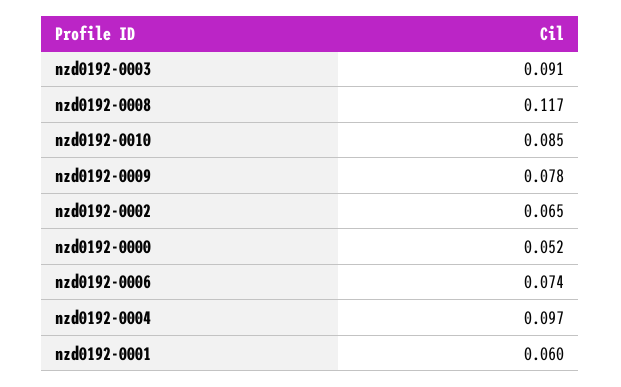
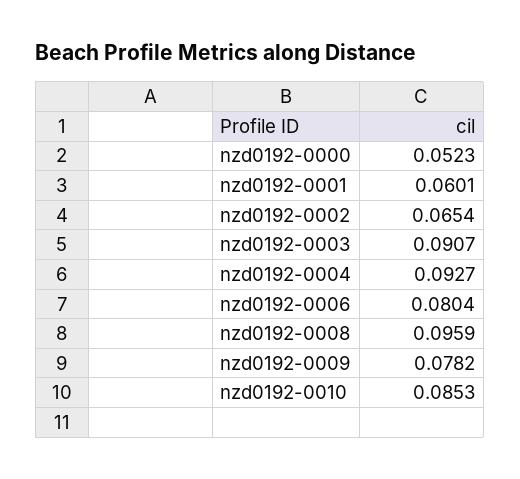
nzd0192-0008: 0.117 -> 0.0959
nzd0192-0006: 0.074 -> 0.0804
nzd0192-0004: 0.097 -> 0.0927

